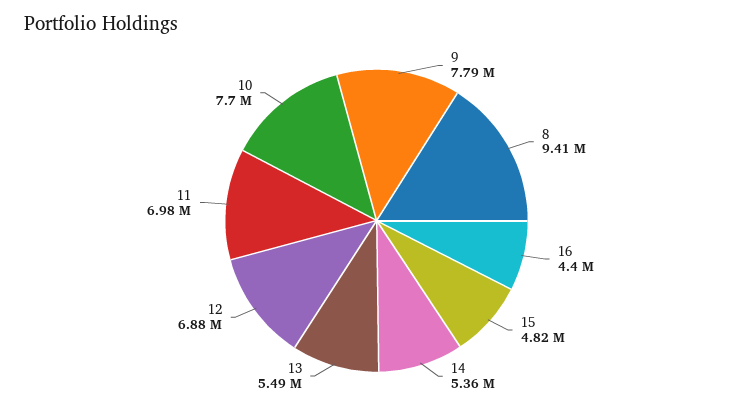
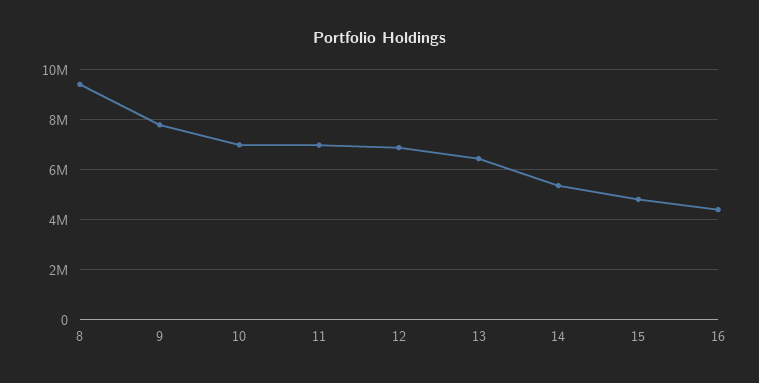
13: 5490000 -> 6500000
10: 7700000 -> 7000000

